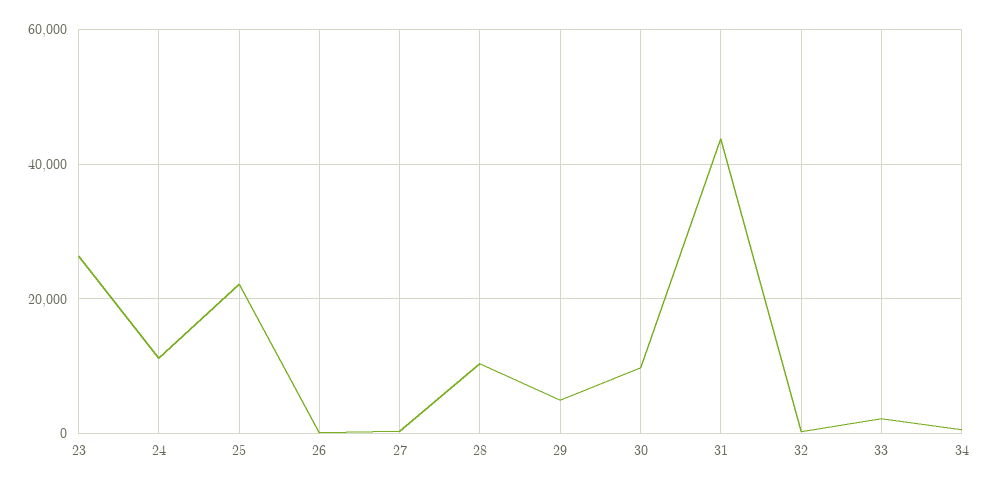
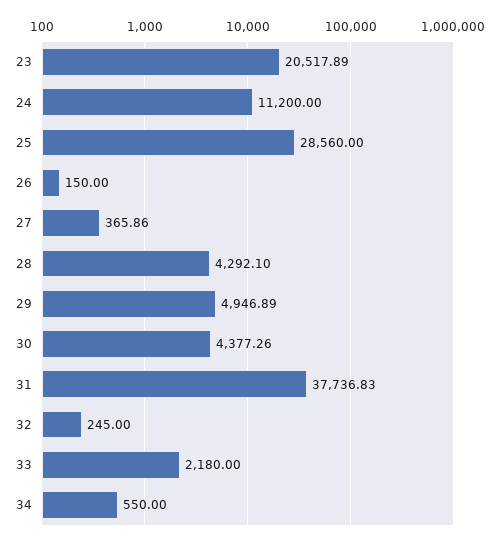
23: 26000 -> 20517.89
25: 22000 -> 28560
28: 10000 -> 4292.1
30: 10000 -> 4377.26
31: 44000 -> 37736.83

